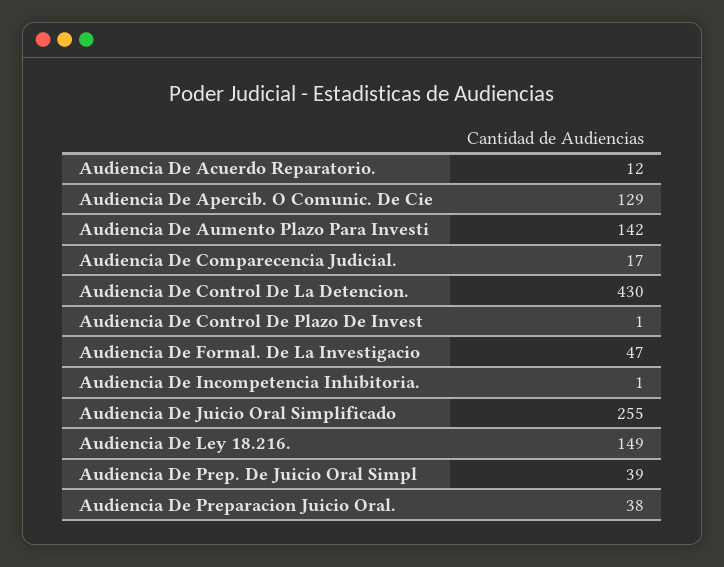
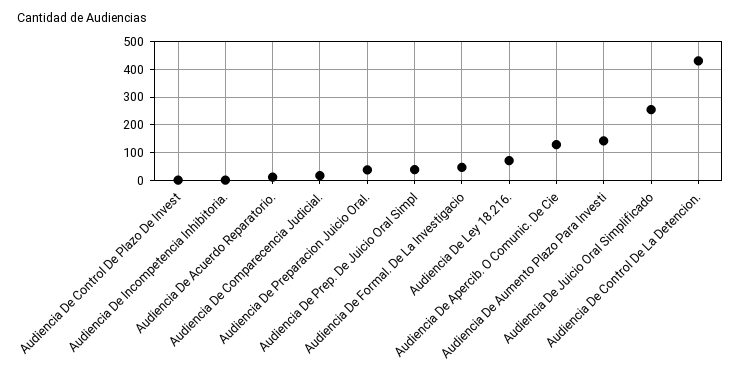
Audiencia De Ley 18.216.: 149 -> 75

